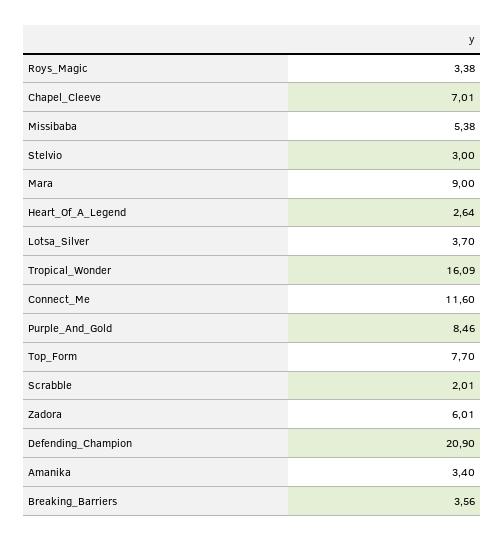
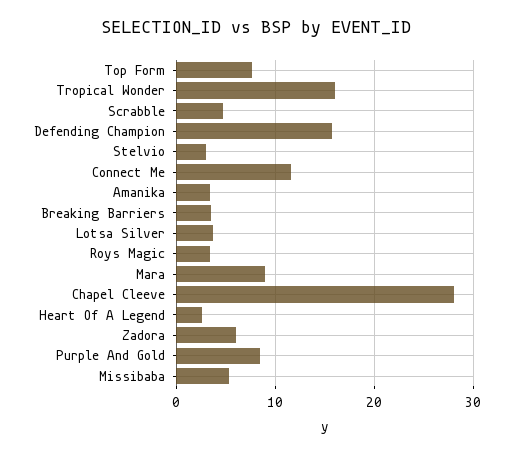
Chapel_Cleeve: 7.01 -> 28
Scrabble: 2.01 -> 5
Defending_Champion: 20.9 -> 16

